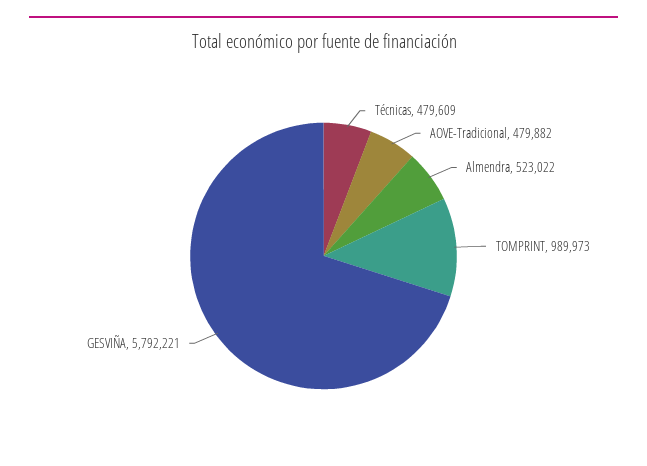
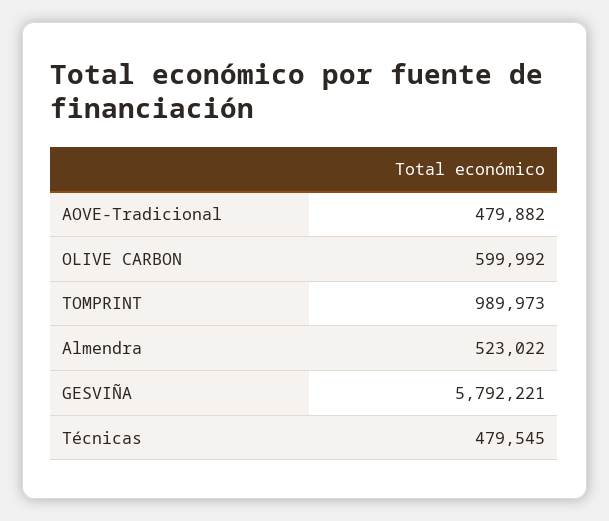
Técnicas: 479609 -> 479545
OLIVE CARBON: none -> 599992

